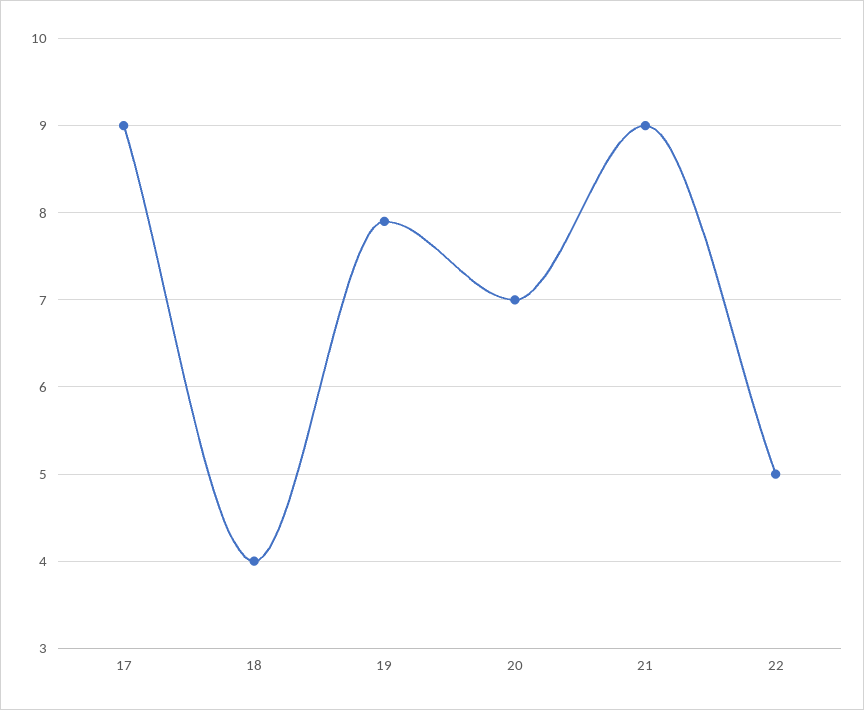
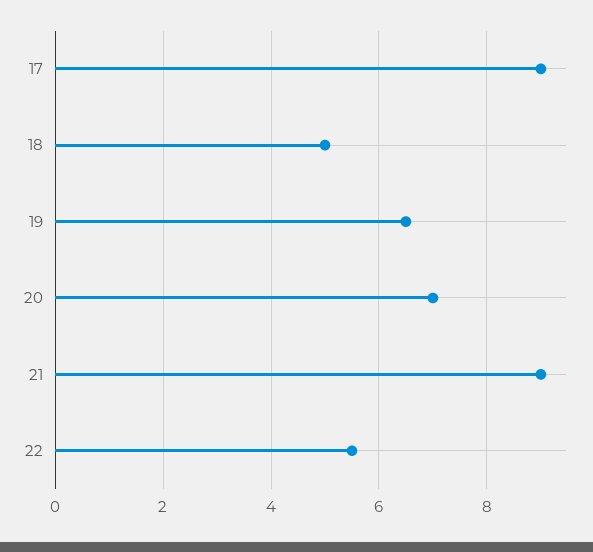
18: 4 -> 5
19: 7.9 -> 6.5
22: 5 -> 5.5

